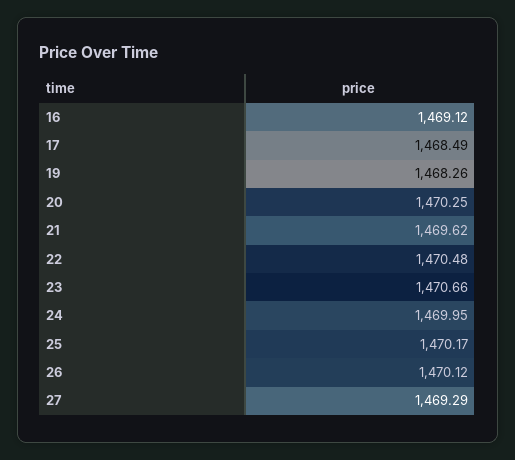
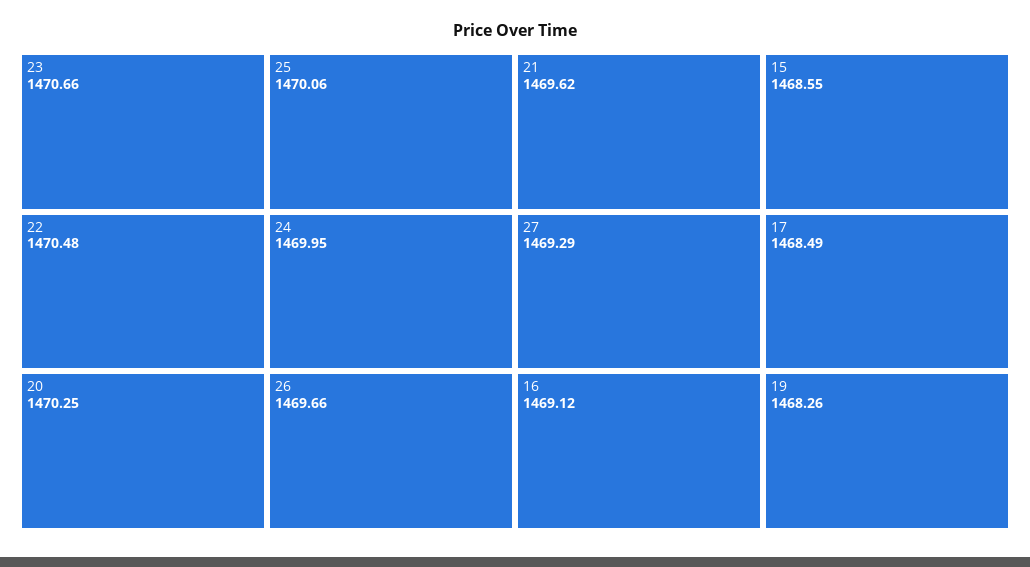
25: 1470.17 -> 1470.06
26: 1470.12 -> 1469.66
15: none -> 1468.55

